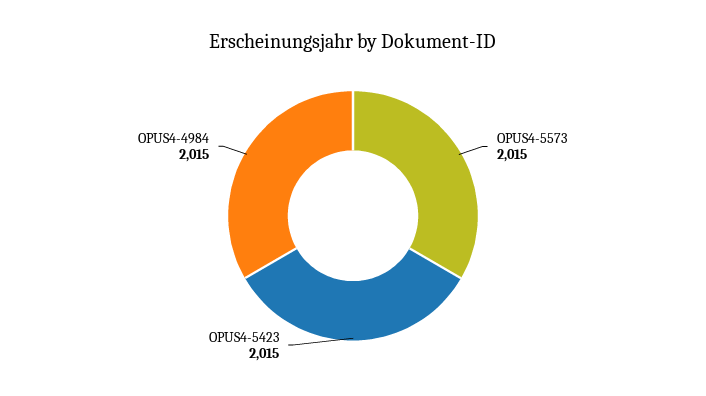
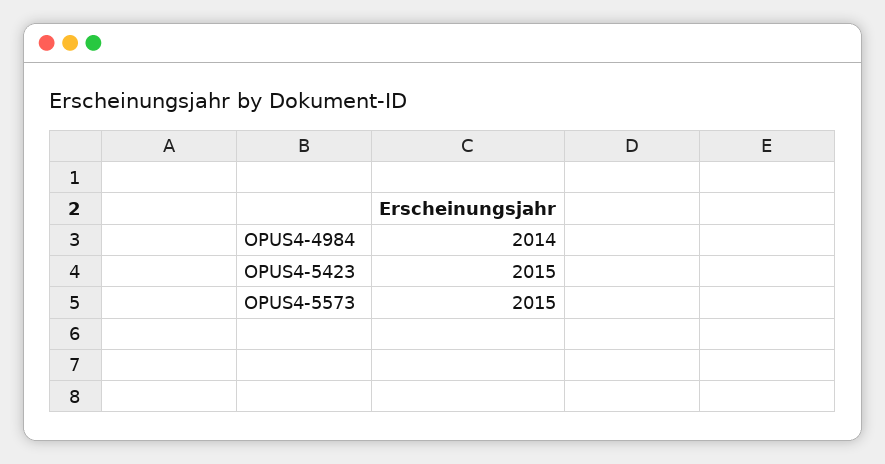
OPUS4-4984: 2015 -> 2014

